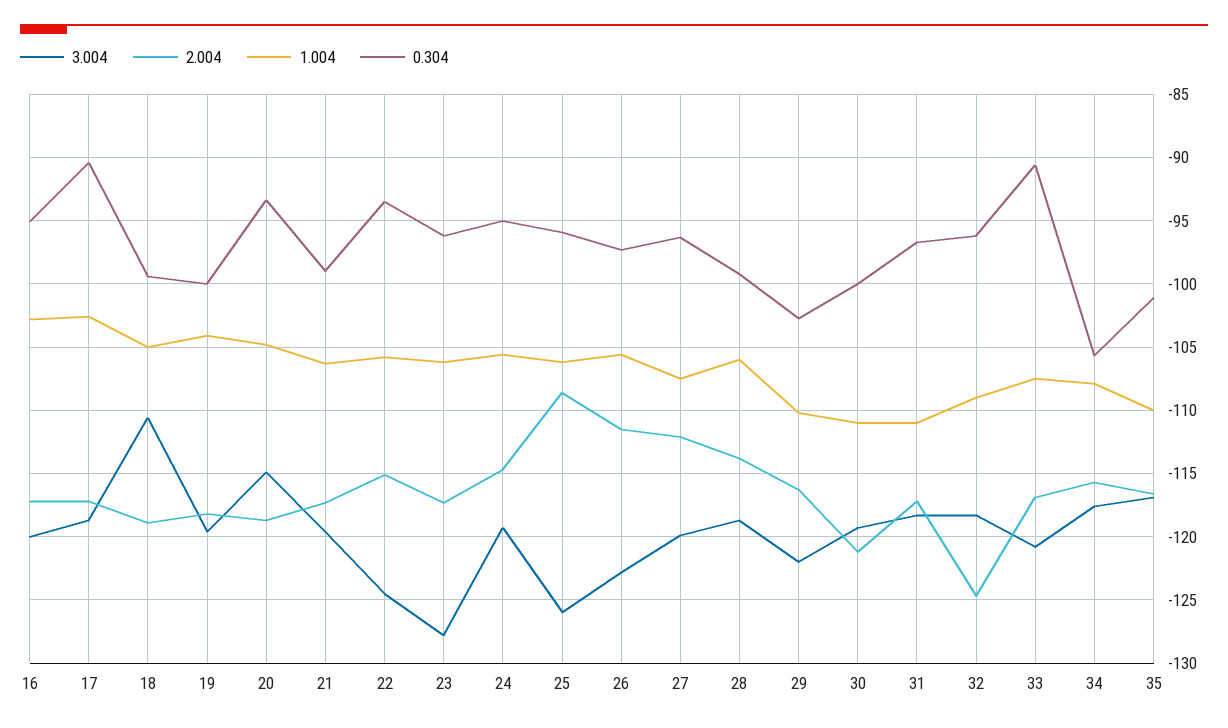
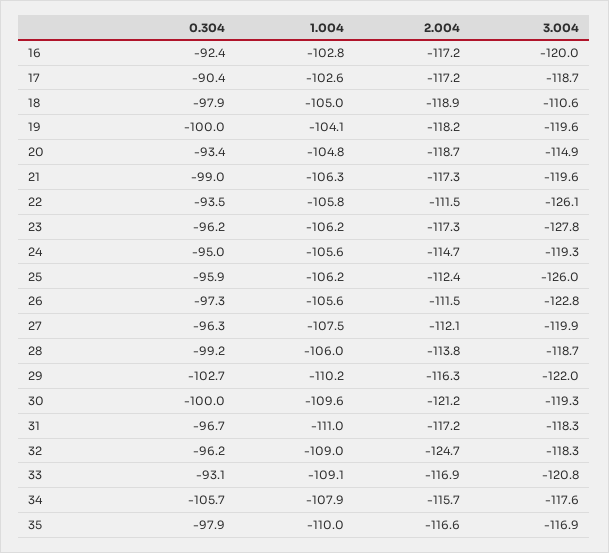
0.304, 16: -95 -> -92.4
0.304, 18: -99.5 -> -97.9
3.004, 22: -124.5 -> -126.1
2.004, 22: -115 -> -111.5
2.004, 25: -108.5 -> -112.4
1.004, 30: -111 -> -109.6
1.004, 33: -107.5 -> -109.1
0.304, 33: -90.5 -> -93.1
0.304, 35: -101 -> -97.9

